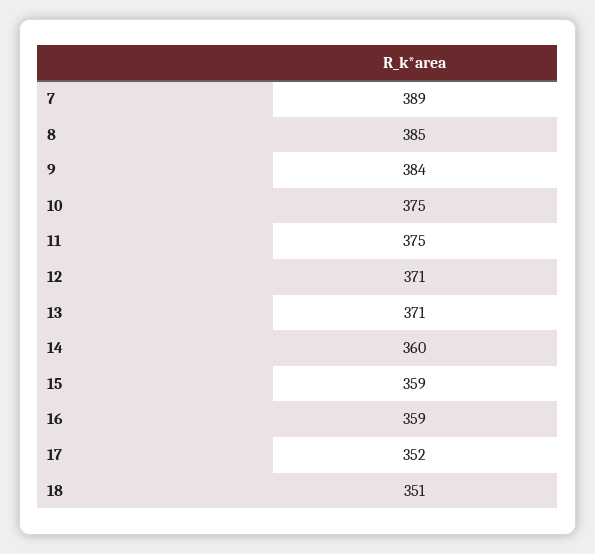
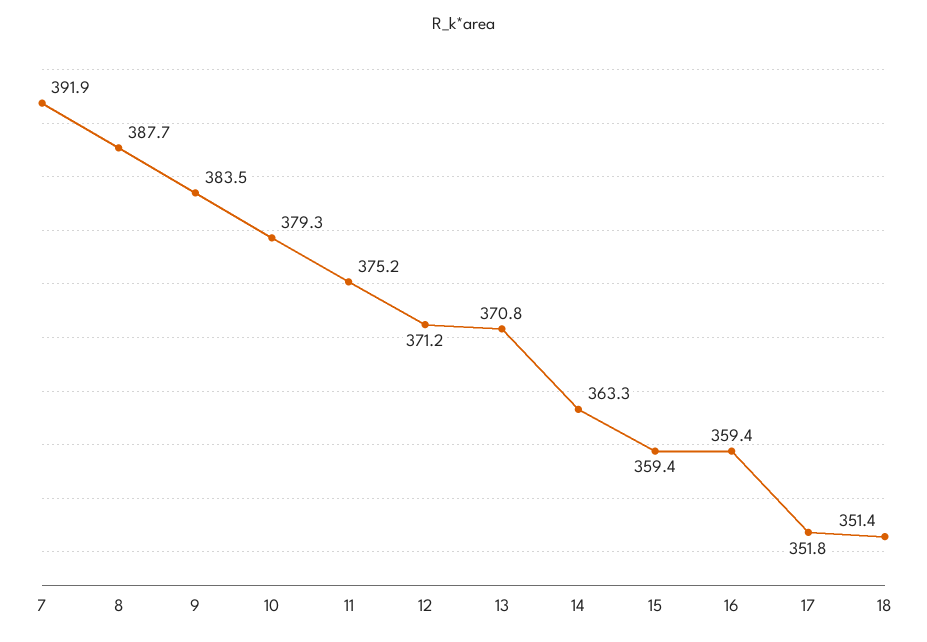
7: 389 -> 391.9
8: 385 -> 387.7
10: 375 -> 379.3
14: 360 -> 363.3

